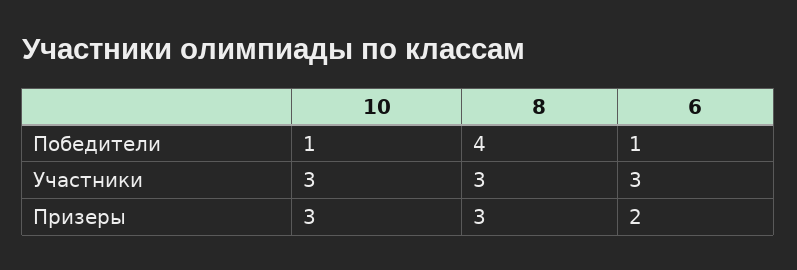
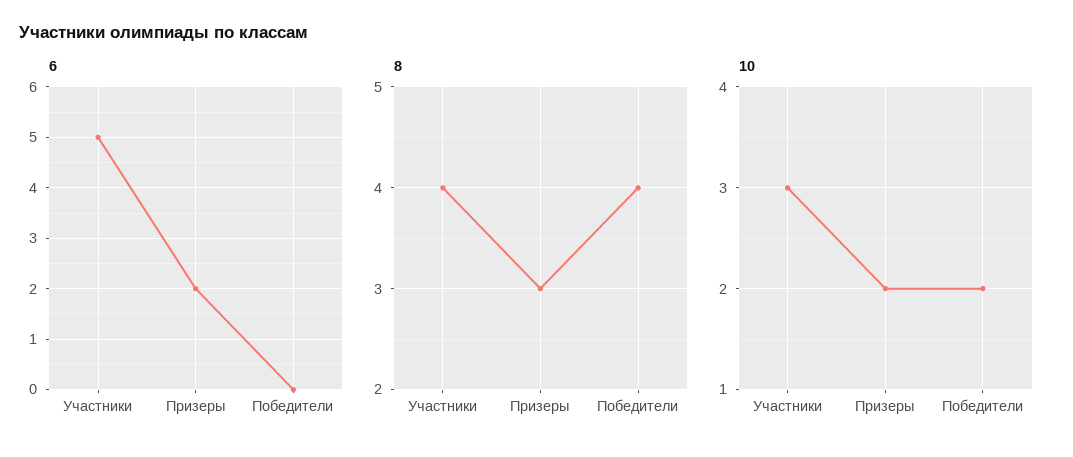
10, Победители: 1 -> 2
6, Победители: 1 -> 0
8, Участники: 3 -> 4
6, Участники: 3 -> 5
10, Призеры: 3 -> 2

